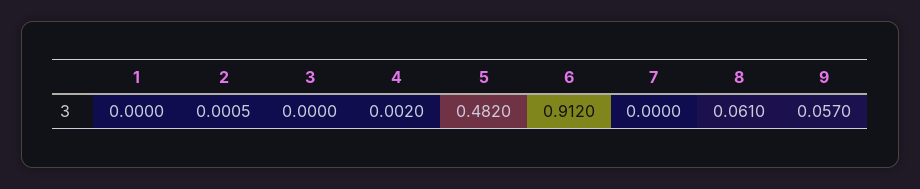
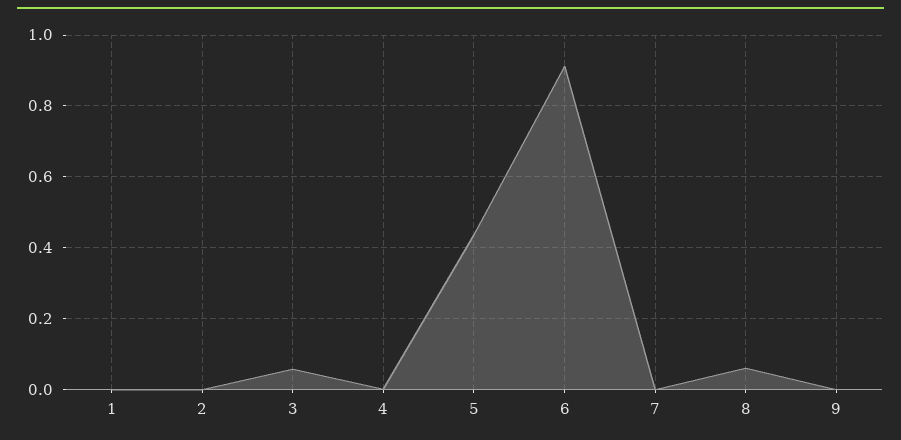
3: 0 -> 0.06
5: 0.482 -> 0.44
9: 0.057 -> 0

